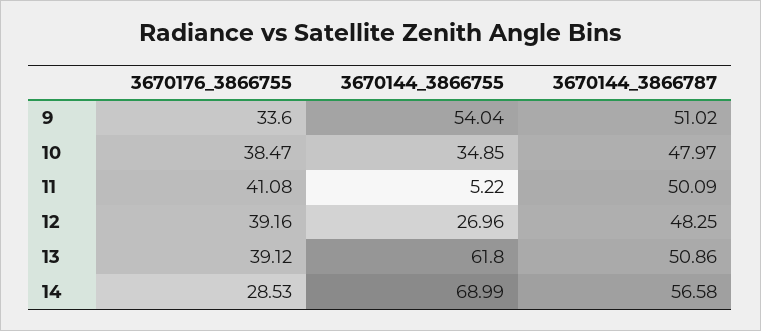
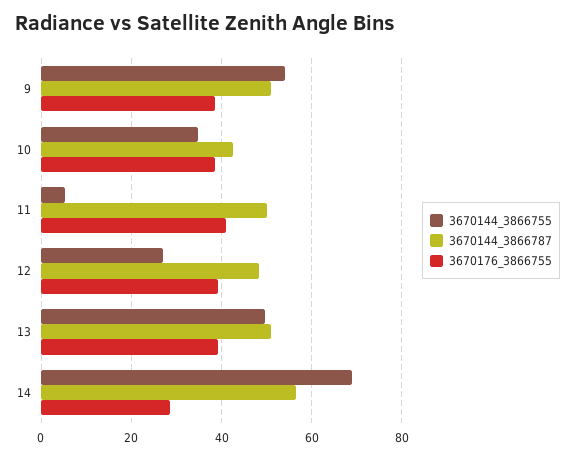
3670176_3866755, 9: 33.6 -> 38
3670144_3866787, 10: 47.97 -> 42
3670144_3866755, 13: 61.8 -> 50

